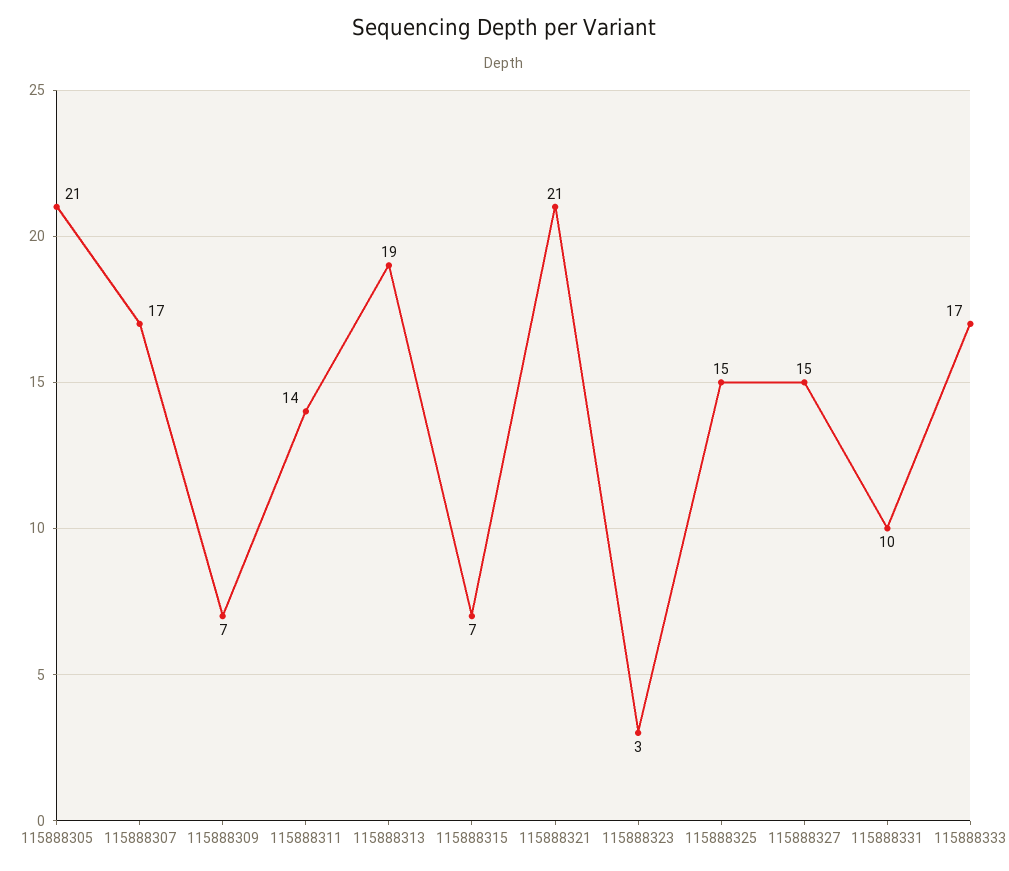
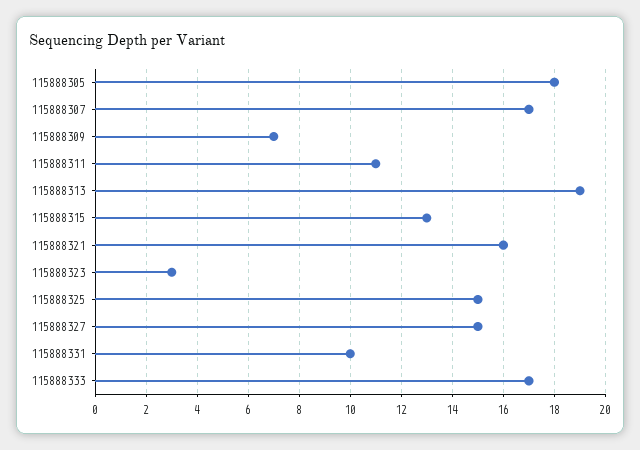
115888305: 21 -> 18
115888311: 14 -> 11
115888315: 7 -> 13
115888321: 21 -> 16

